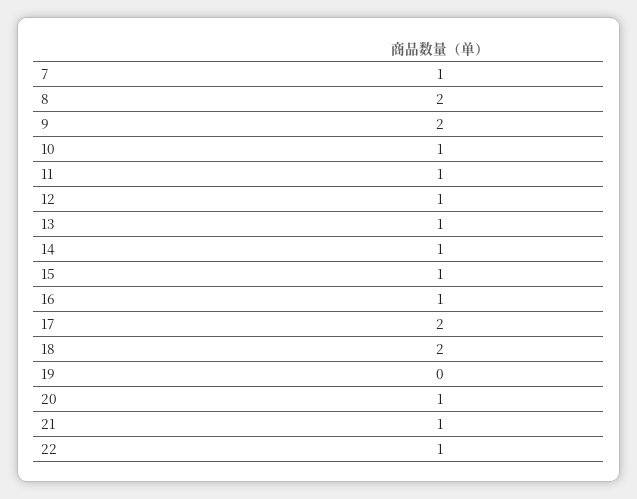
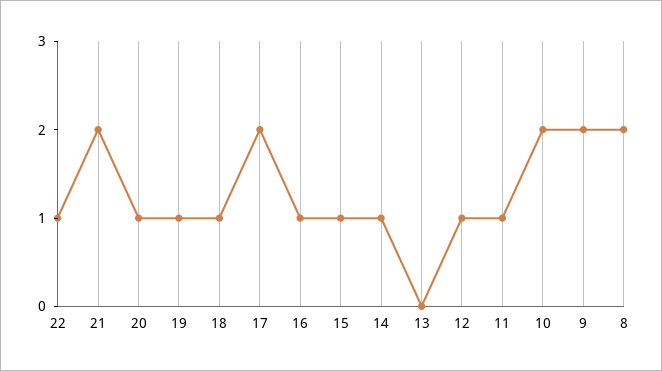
7: 1 -> none
10: 1 -> 2
13: 1 -> 0
18: 2 -> 1
19: 0 -> 1
21: 1 -> 2

